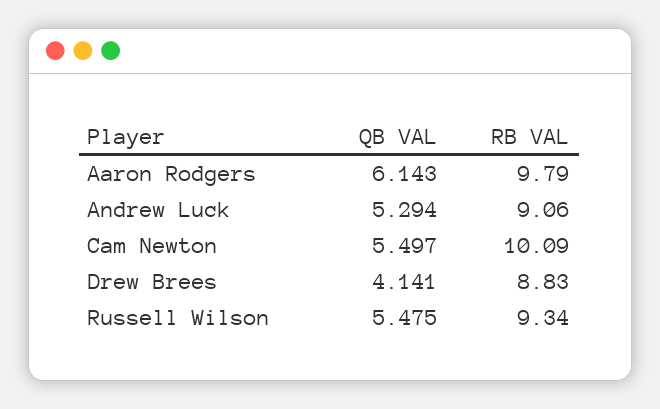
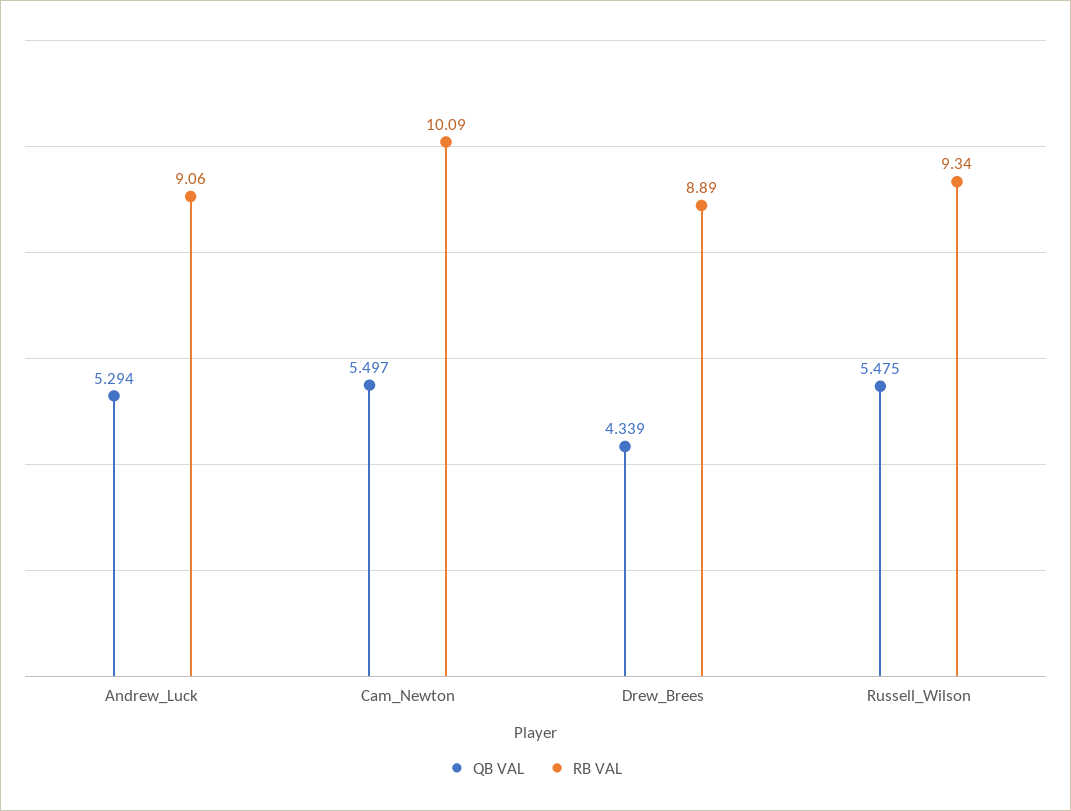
QB VAL, Aaron Rodgers: 6.143 -> none
RB VAL, Aaron Rodgers: 9.79 -> none
QB VAL, Drew Brees: 4.141 -> 4.339
RB VAL, Drew Brees: 8.83 -> 8.89

